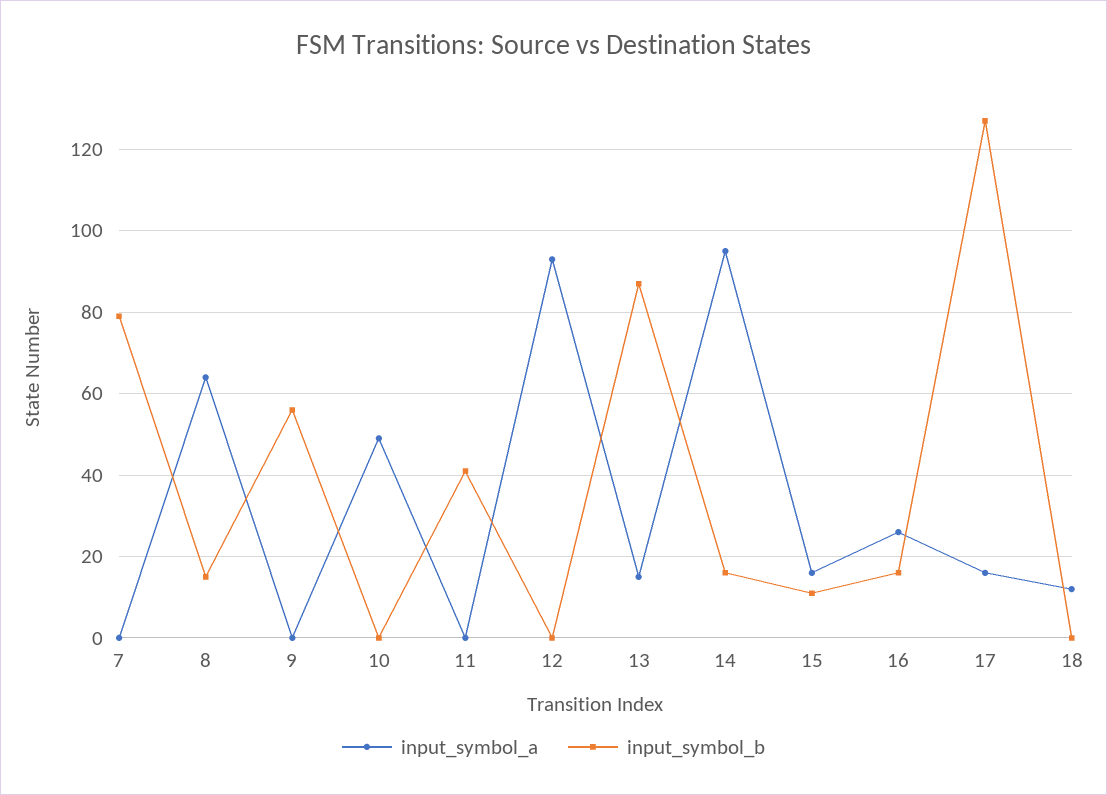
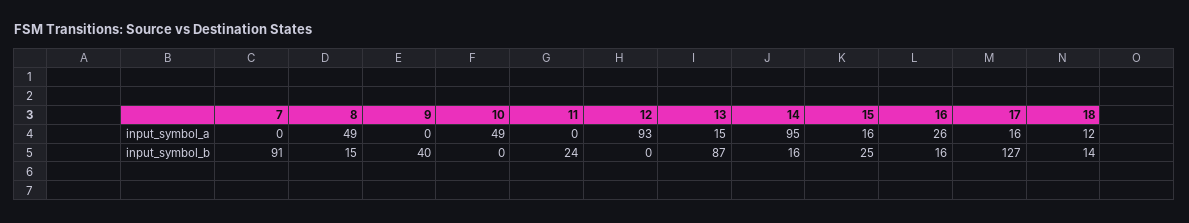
input_symbol_b, 7: 80 -> 91
input_symbol_a, 8: 65 -> 49
input_symbol_b, 9: 55 -> 40
input_symbol_b, 11: 40 -> 24
input_symbol_b, 15: 10 -> 25
input_symbol_b, 18: 0 -> 14

